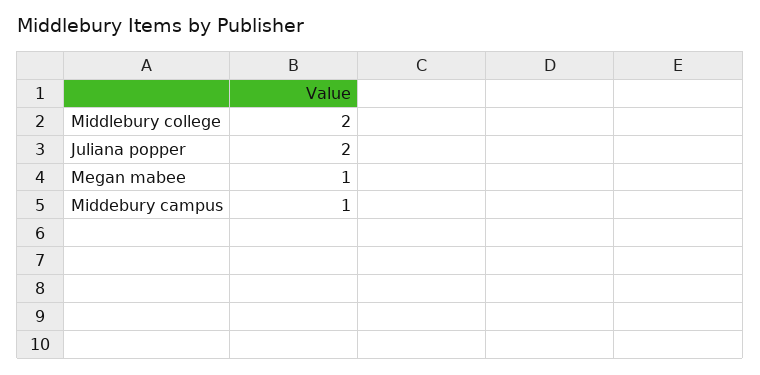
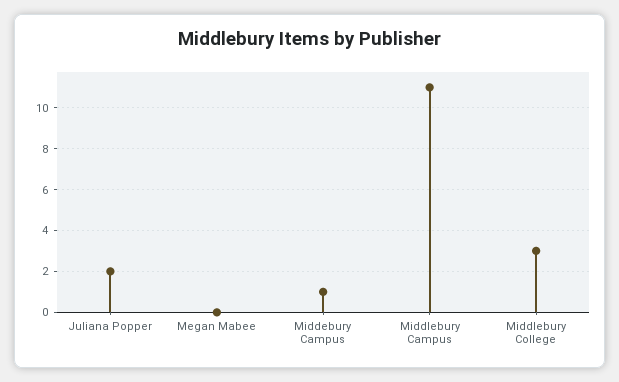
Middlebury college: 2 -> 3
Megan mabee: 1 -> 0
Middlebury Campus: none -> 11

